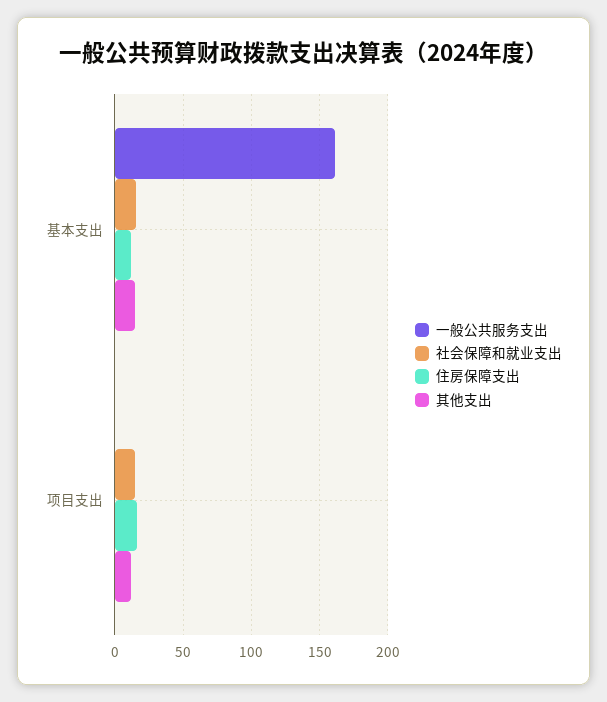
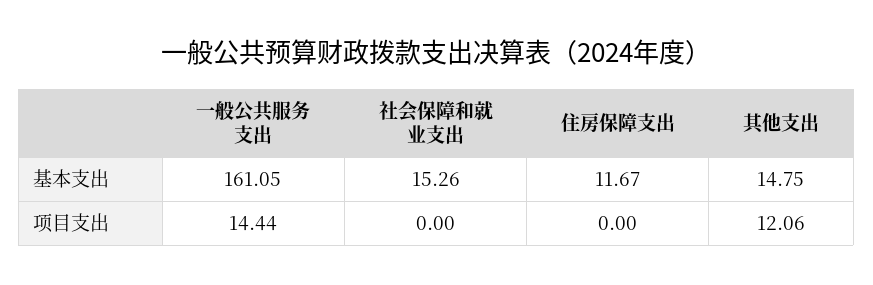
一般公共服务支出, 项目支出: 0 -> 14.44
社会保障和就业支出, 项目支出: 15 -> 0
住房保障支出, 项目支出: 15 -> 0

